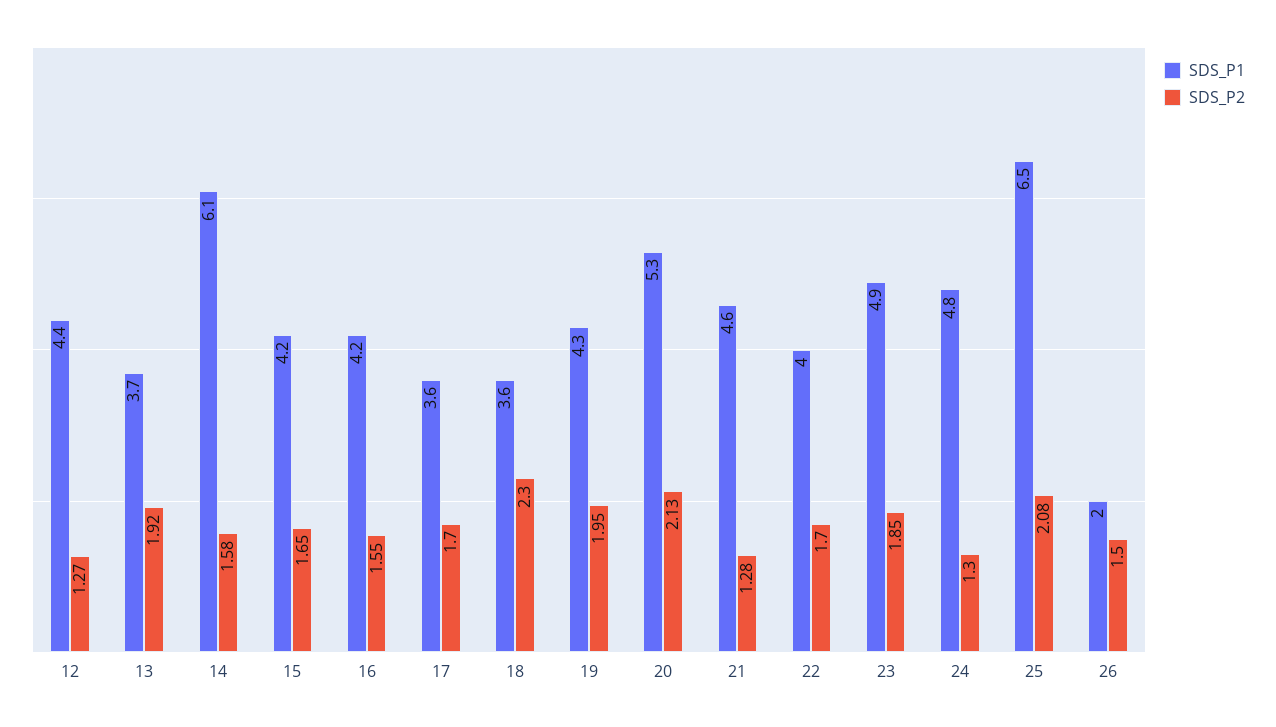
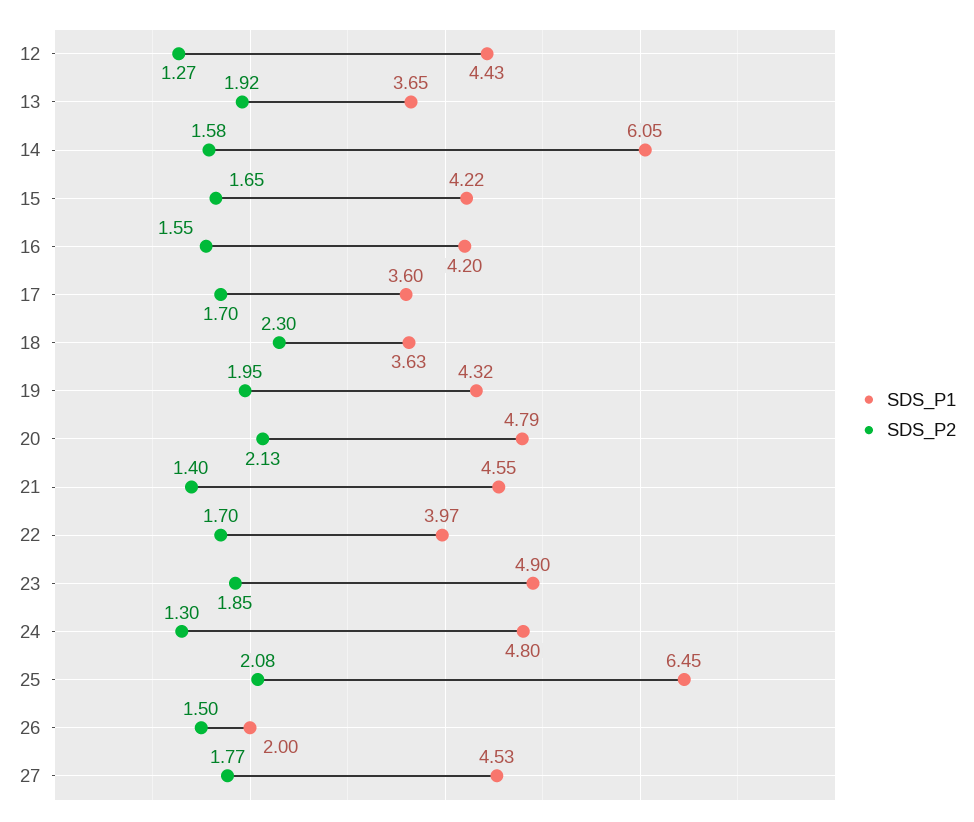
SDS_P1, 20: 5.3 -> 4.79
SDS_P2, 21: 1.28 -> 1.4
SDS_P1, 27: none -> 4.53
SDS_P2, 27: none -> 1.77

